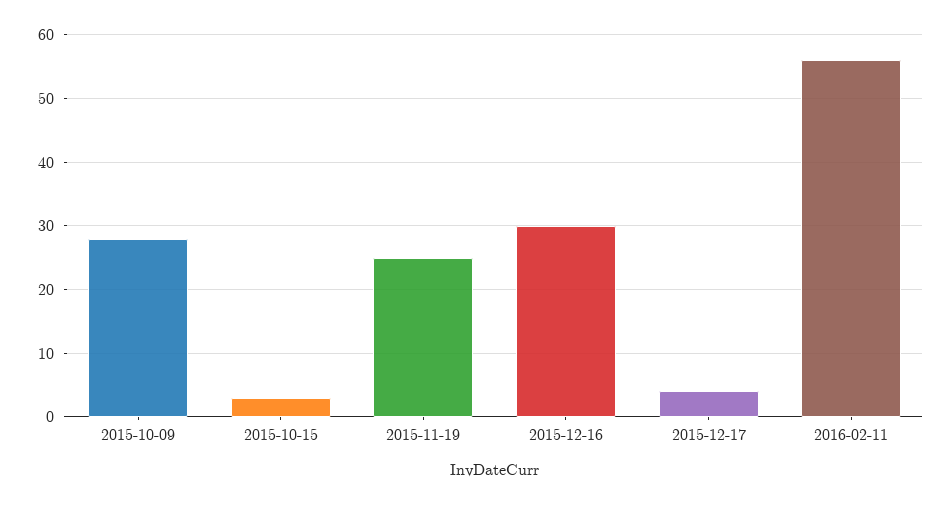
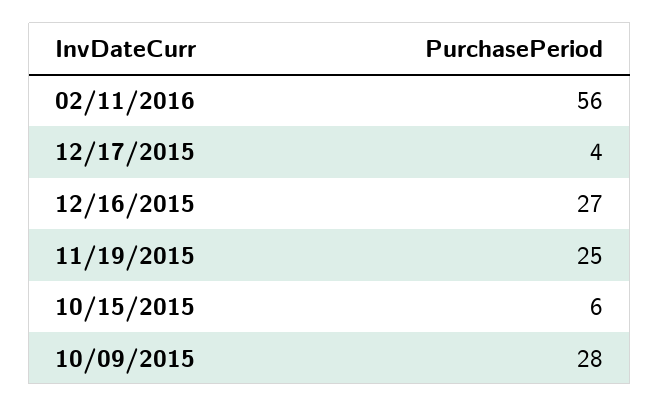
2015-10-15: 3 -> 6
2015-12-16: 30 -> 27

